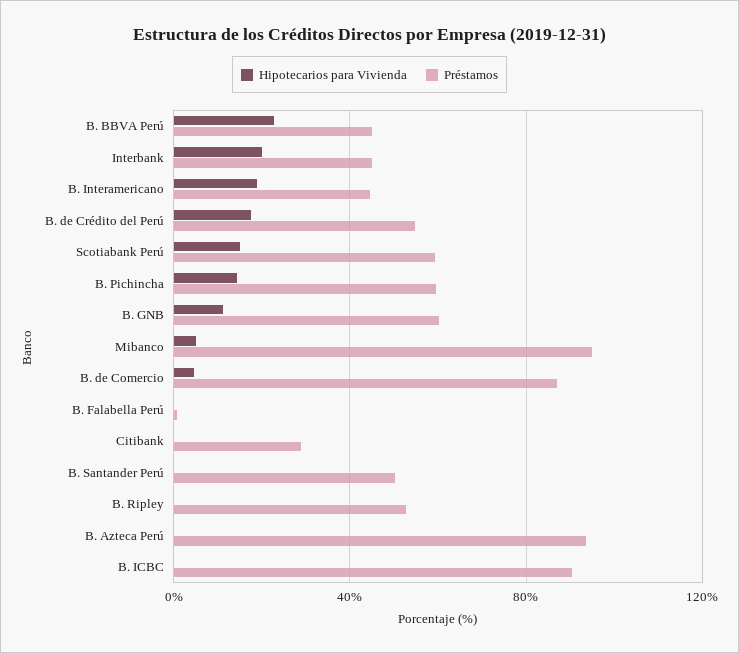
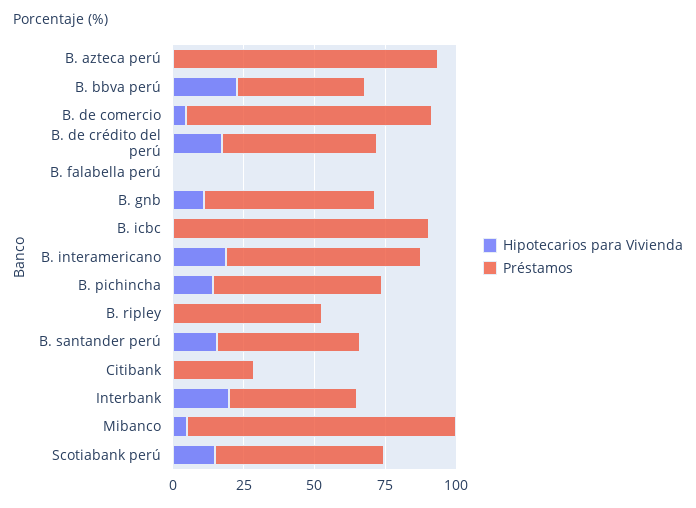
Préstamos, B. Interamericano: 45 -> 70
Hipotecarios para Vivienda, B. Santander Perú: 0 -> 15

